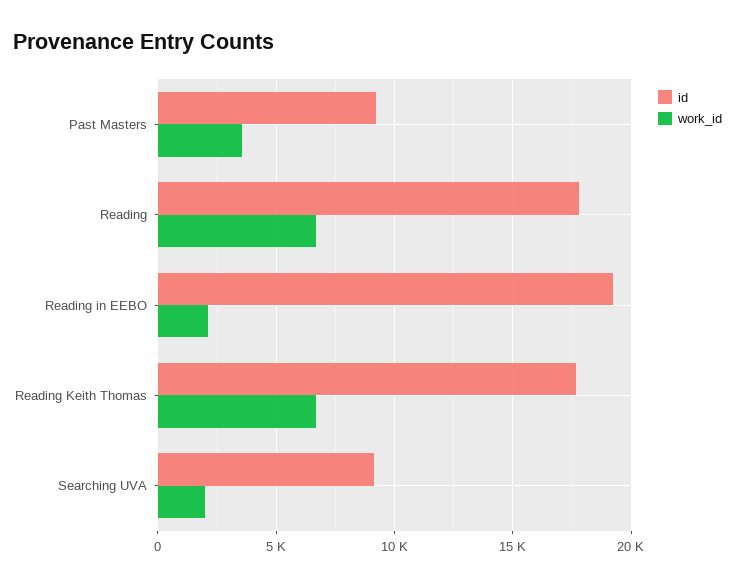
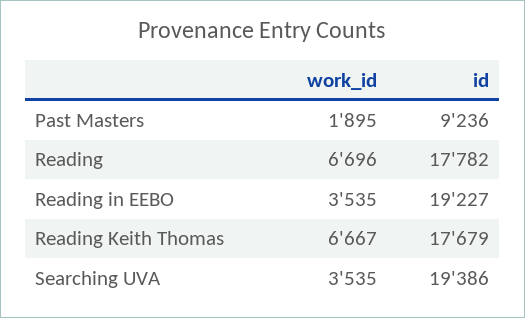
work_id, Past Masters: 3500 -> 1895
work_id, Reading in EEBO: 2000 -> 3535
id, Searching UVA: 9000 -> 19386
work_id, Searching UVA: 2000 -> 3535

